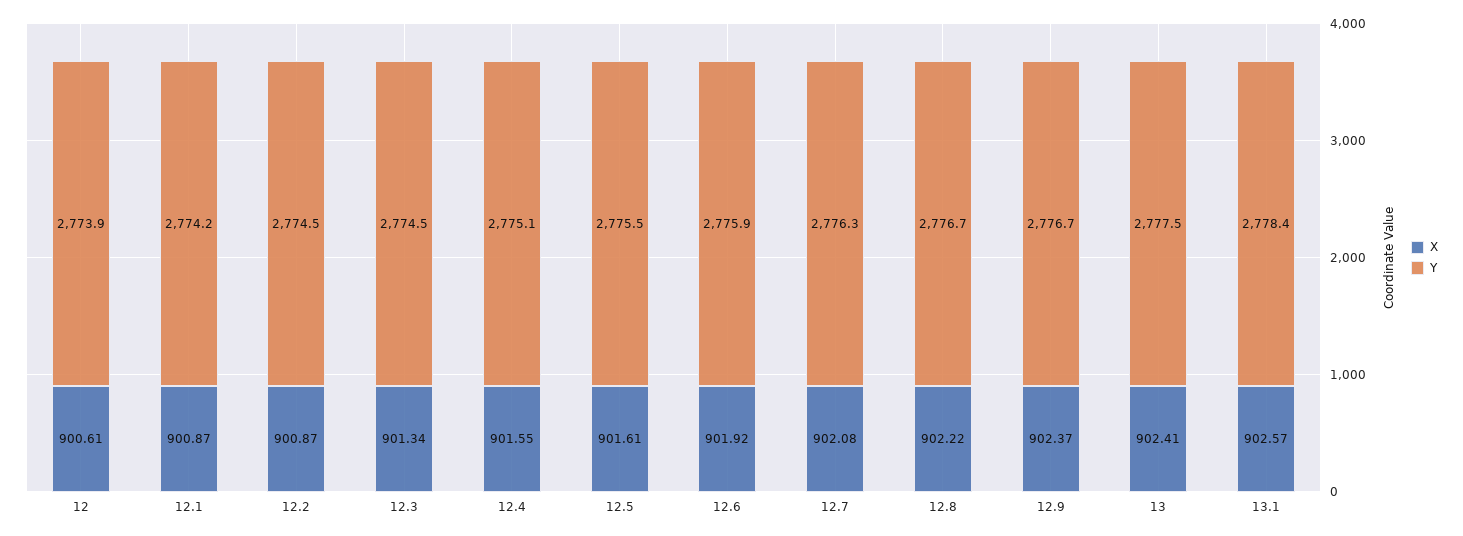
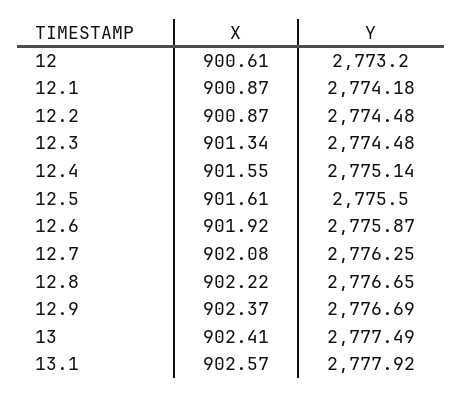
Y, 12: 2773.9 -> 2773.2
Y, 13.1: 2778.4 -> 2777.92

